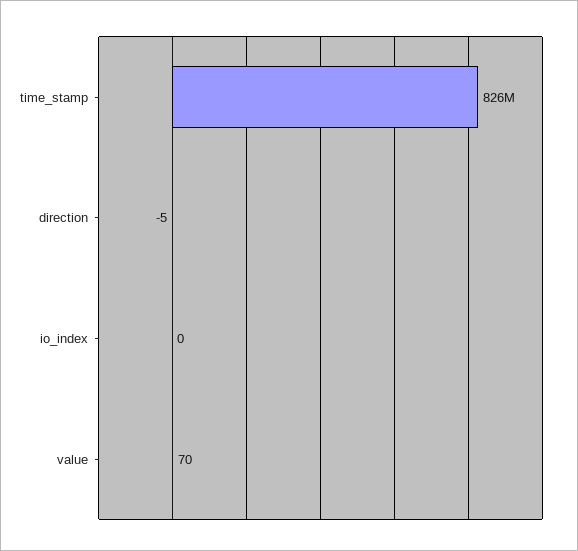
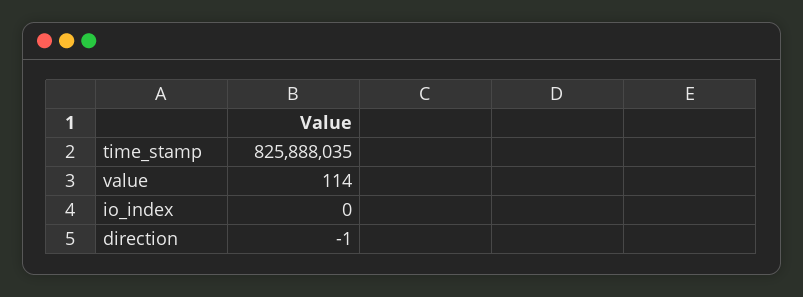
direction: -5 -> -1
value: 70 -> 114

